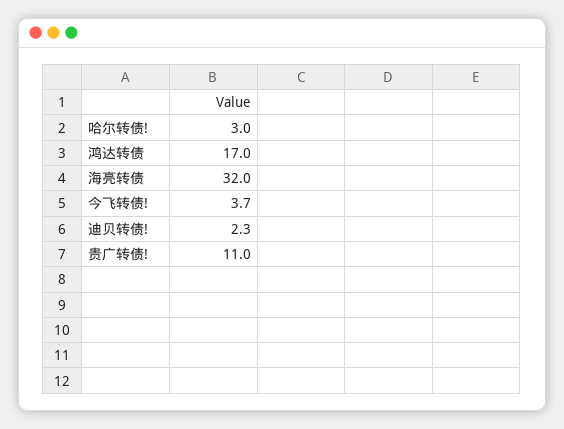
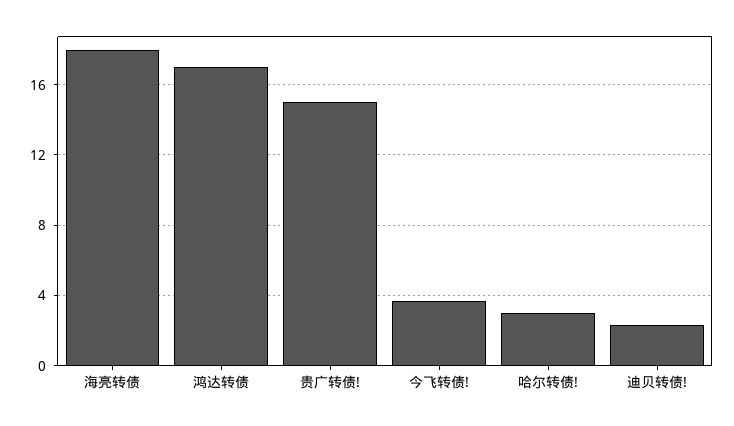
海亮转债: 32 -> 18
贵广转债!: 11 -> 15

